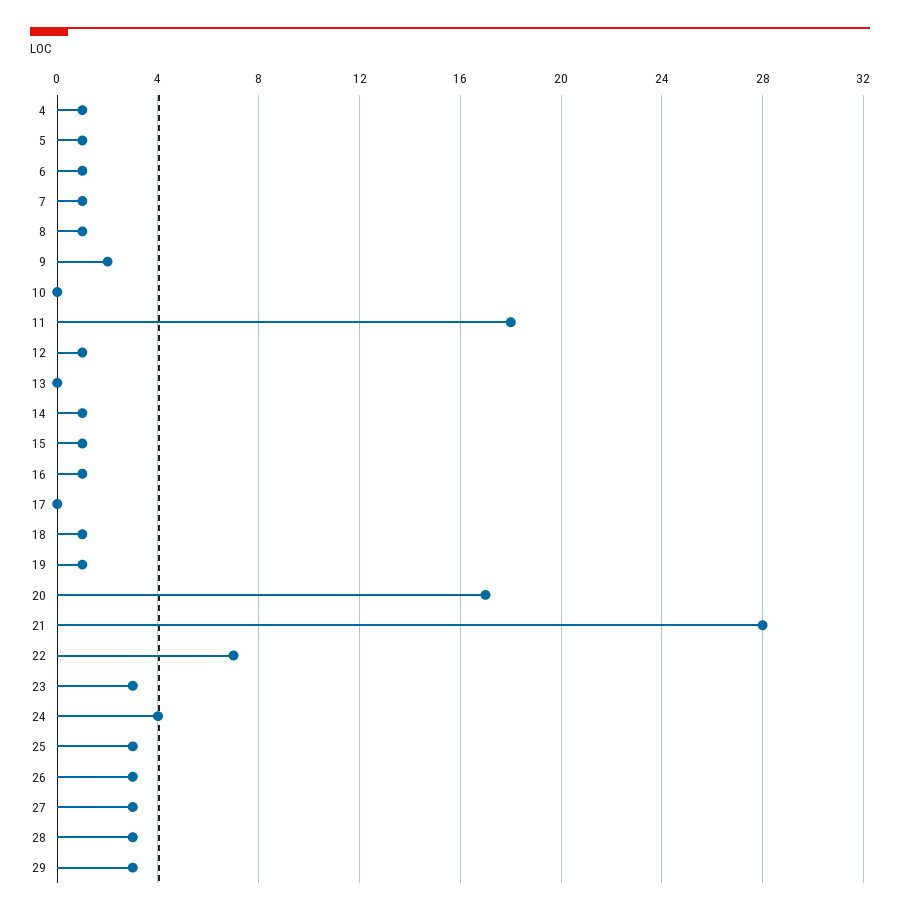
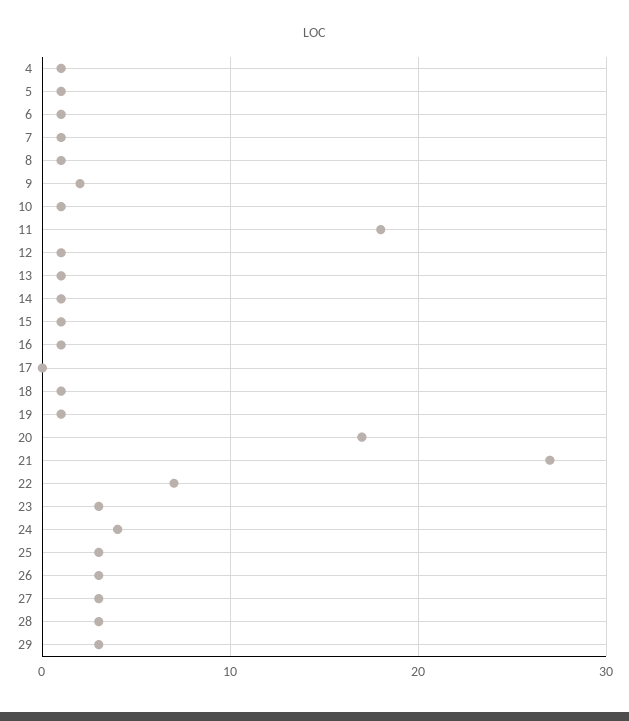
10: 0 -> 1
13: 0 -> 1
21: 28 -> 27

